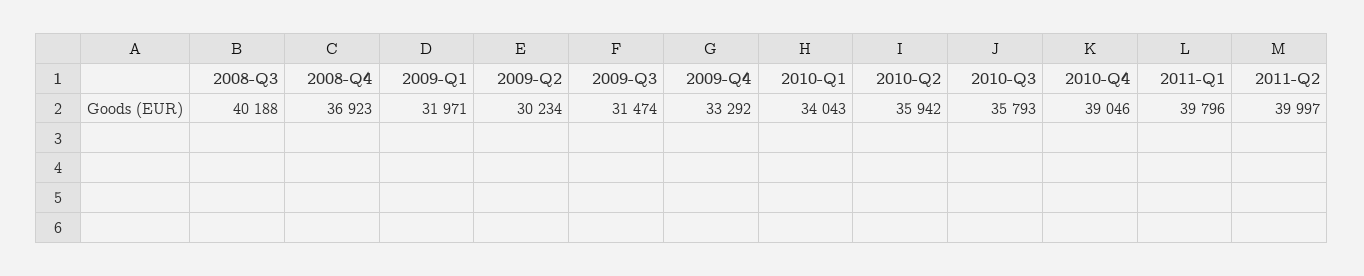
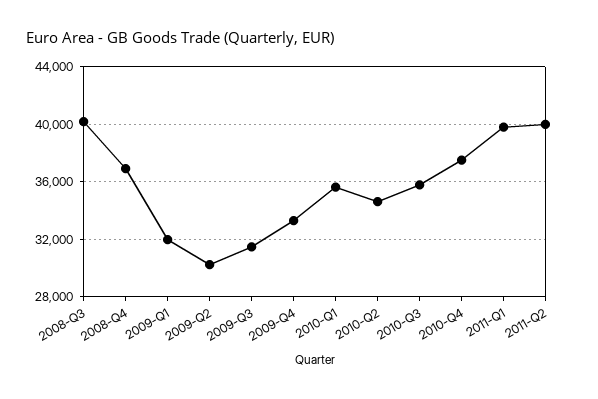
2010-Q1: 34043 -> 35500
2010-Q2: 35942 -> 34500
2010-Q4: 39046 -> 37500

